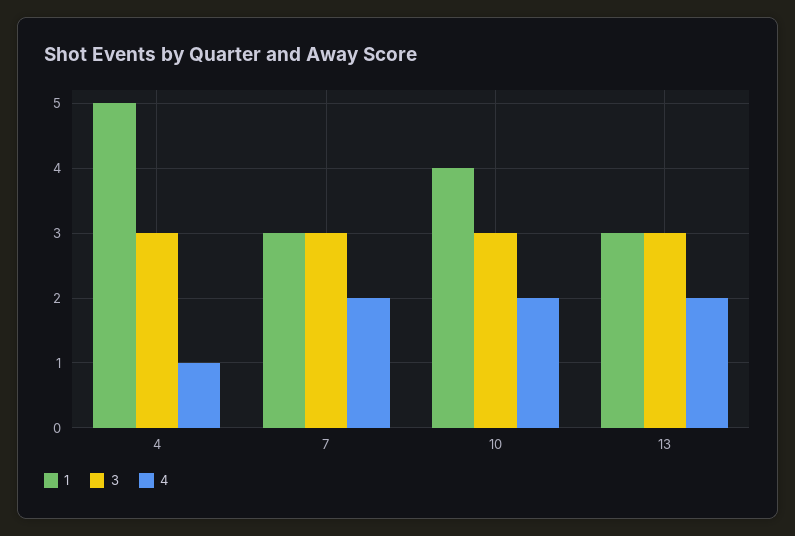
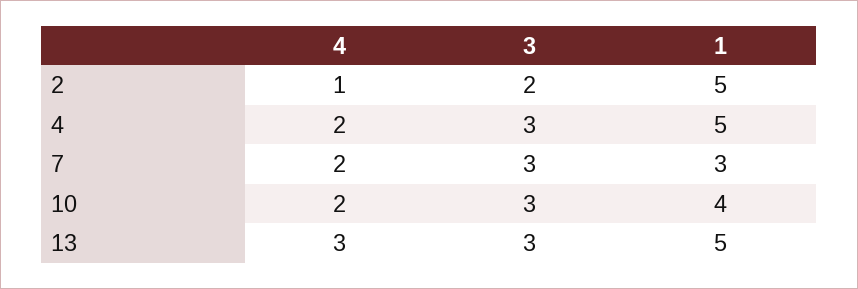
4, 4: 1 -> 2
1, 13: 3 -> 5
4, 13: 2 -> 3
4, 2: none -> 1
3, 2: none -> 2
1, 2: none -> 5

